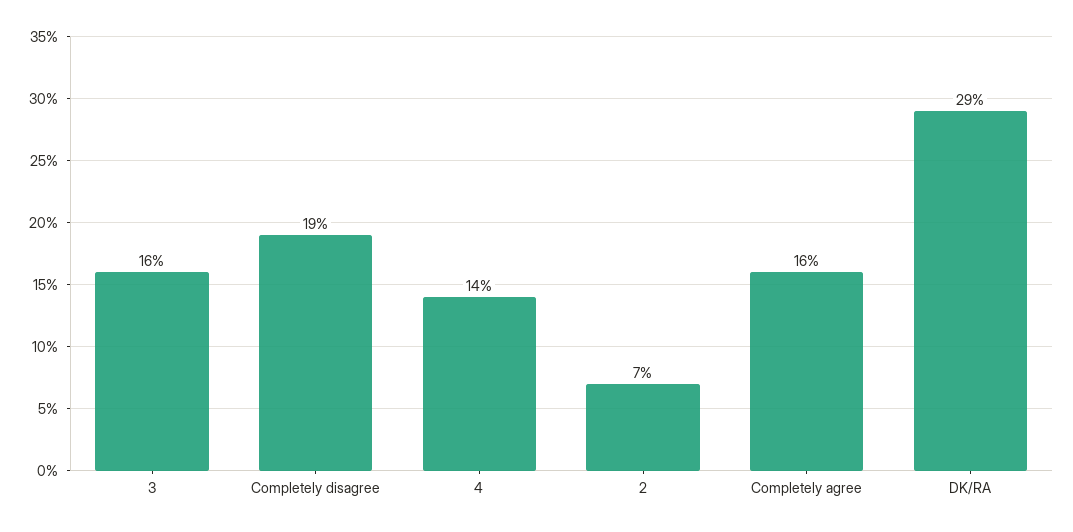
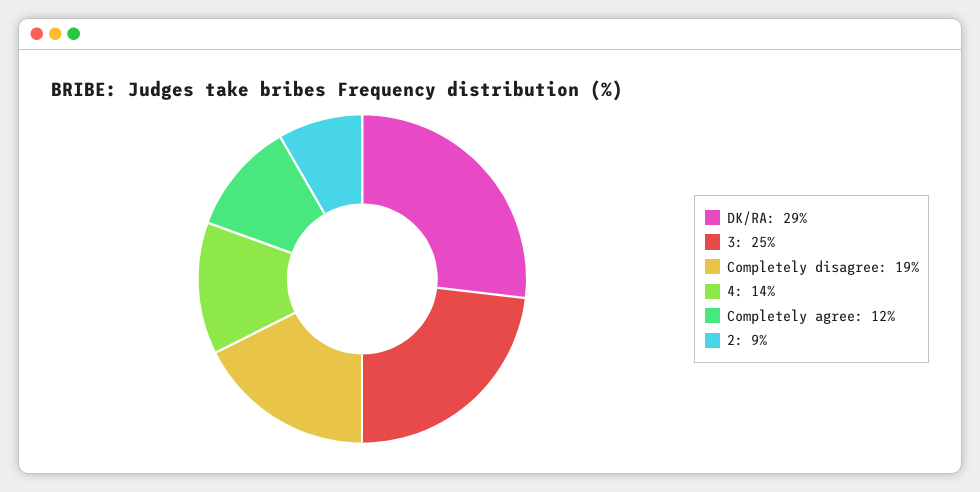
3: 16 -> 25
2: 7 -> 9
Completely agree: 16 -> 12

